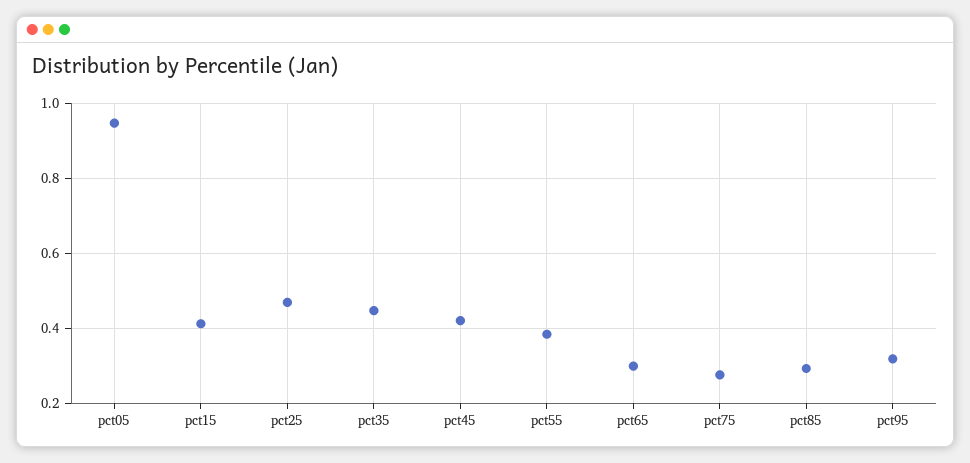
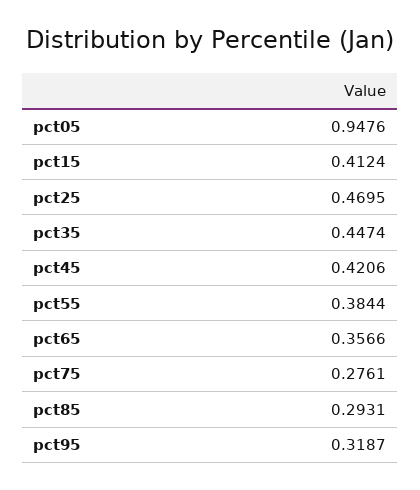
pct65: 0.3 -> 0.3566

